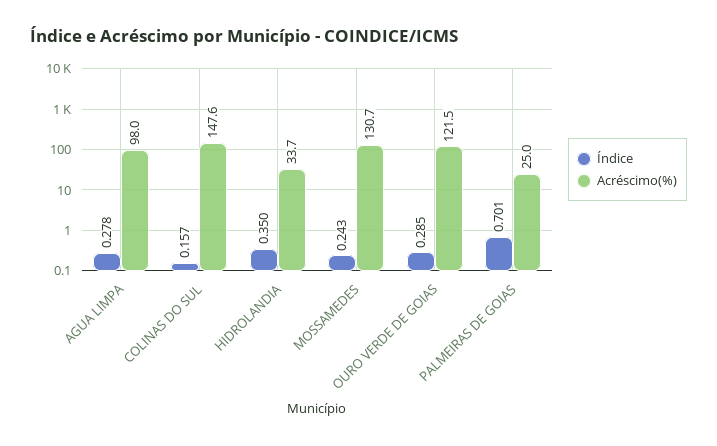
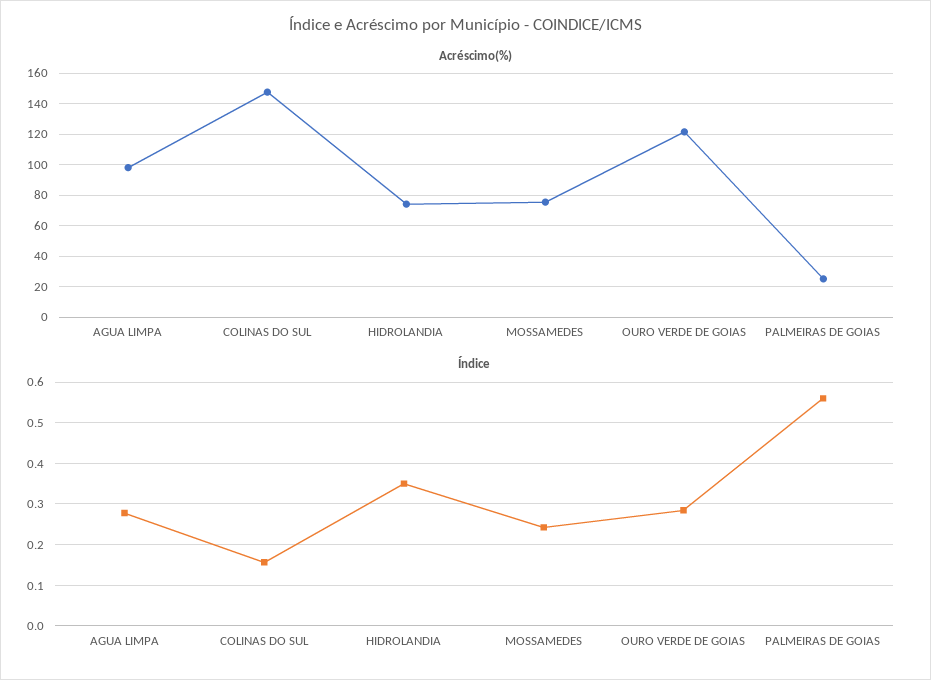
Acréscimo(%), HIDROLANDIA: 33.7 -> 75
Acréscimo(%), MOSSAMEDES: 130.7 -> 75
Índice, PALMEIRAS DE GOIAS: 0.701 -> 0.56

